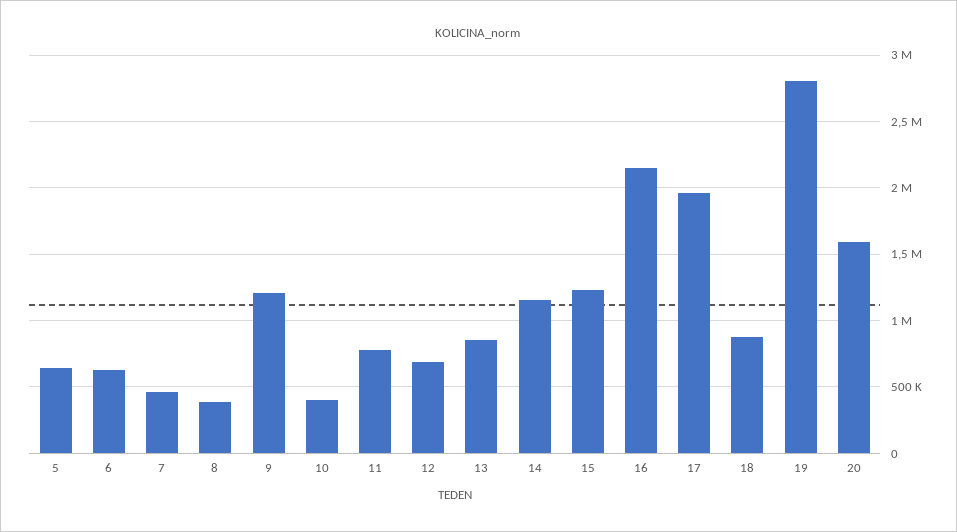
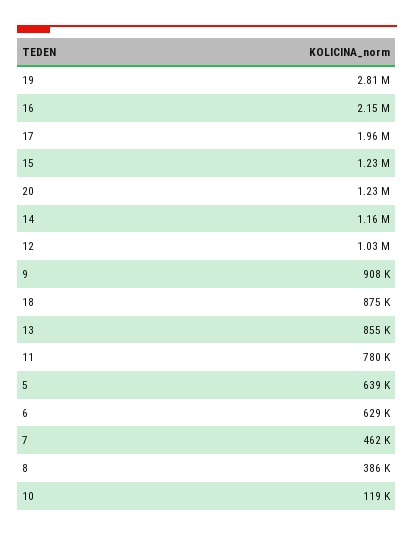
9: 1200000 -> 908000
10: 400000 -> 119000
12: 700000 -> 1030000
20: 1600000 -> 1230000

